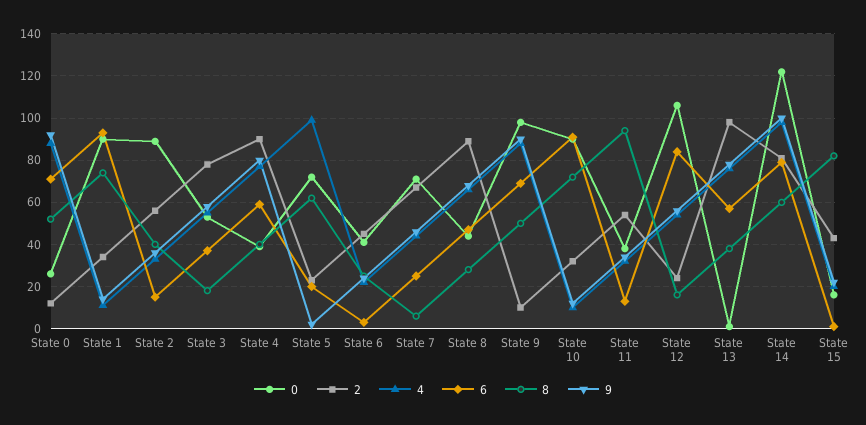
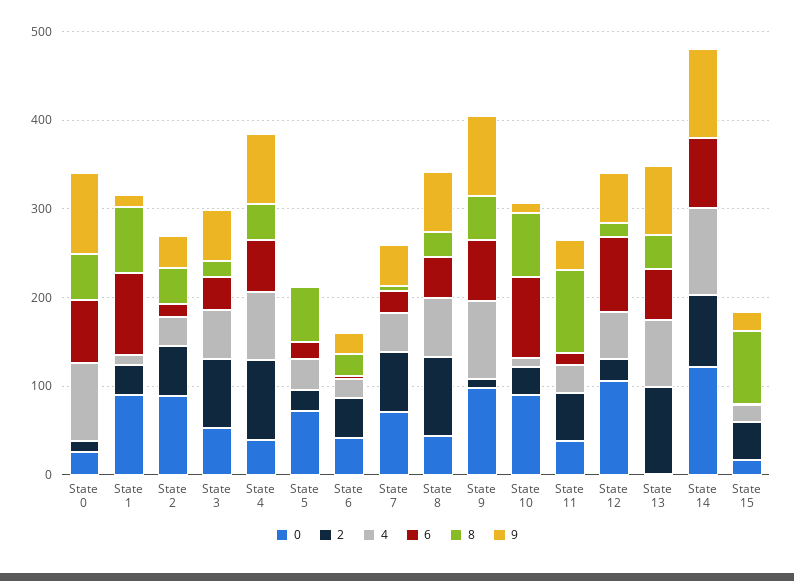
4, State 5: 100 -> 40
8, State 14: 60 -> 0

